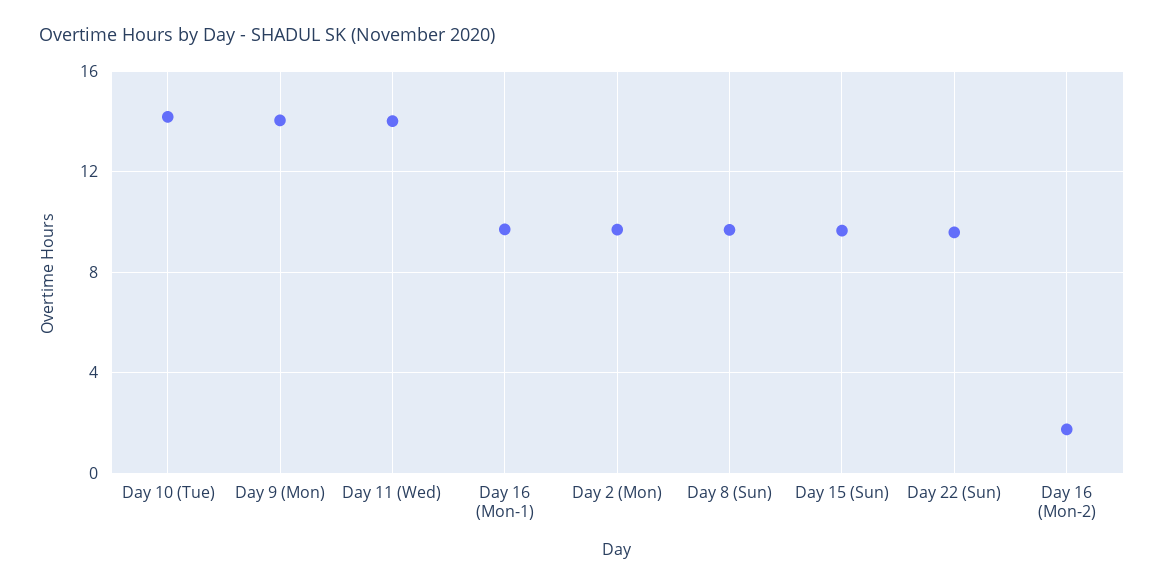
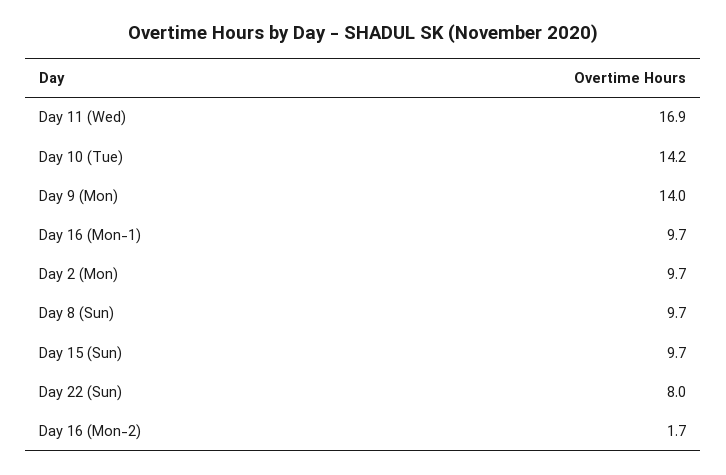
Day 11 (Wed): 14 -> 16.9
Day 22 (Sun): 9.5 -> 8

